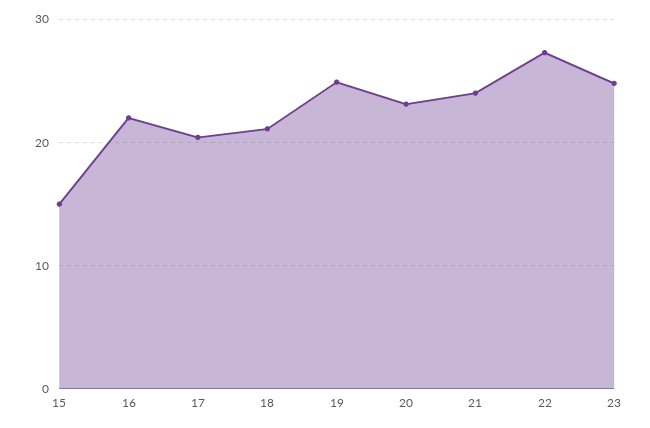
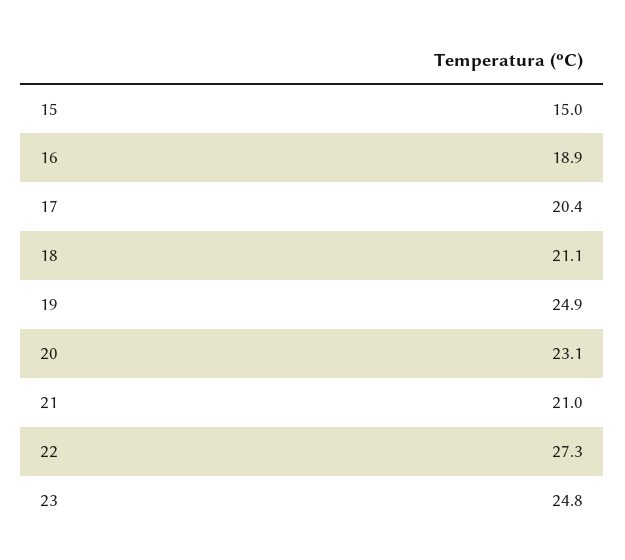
16: 22 -> 18.9
21: 24 -> 21

